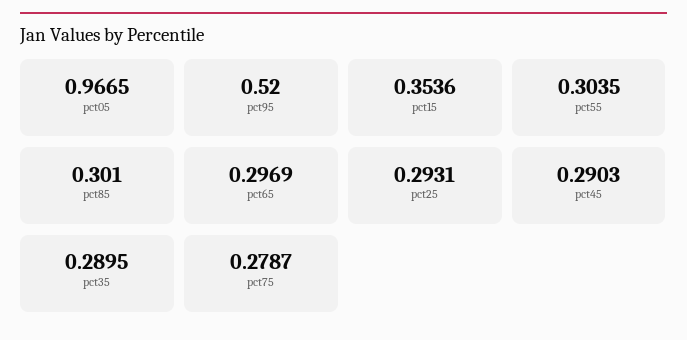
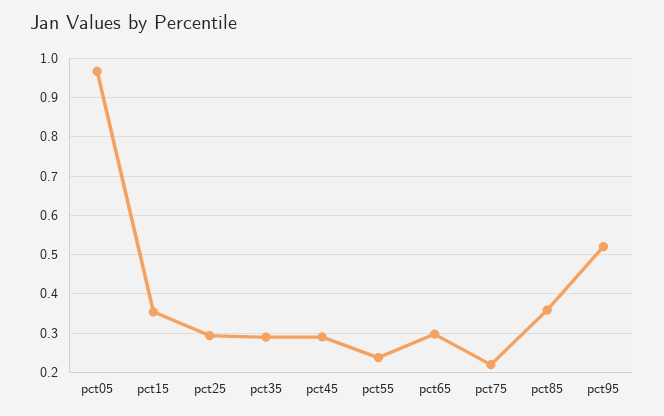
pct55: 0.3035 -> 0.24
pct85: 0.301 -> 0.36
pct75: 0.2787 -> 0.22

